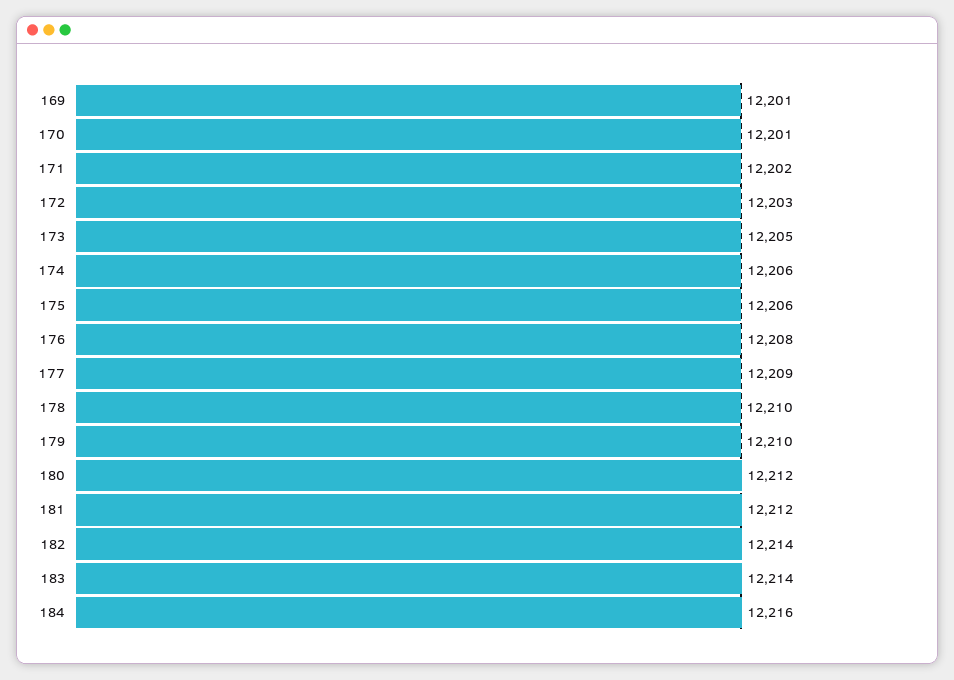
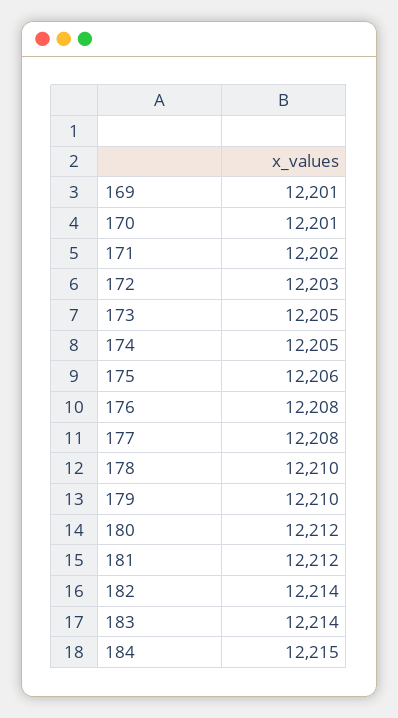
174: 12206 -> 12205
177: 12209 -> 12208
184: 12216 -> 12215

